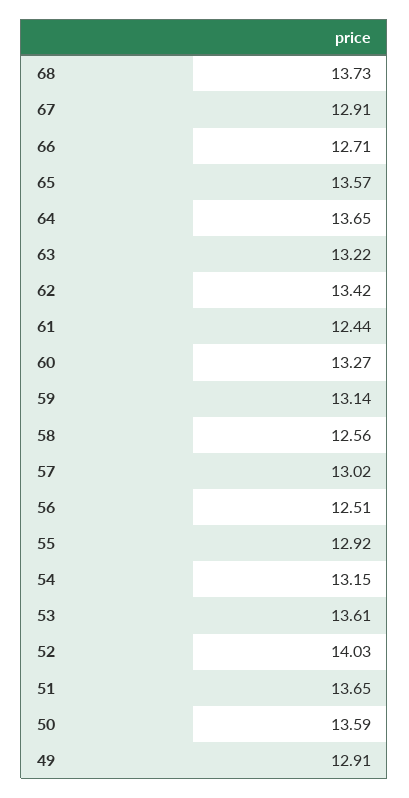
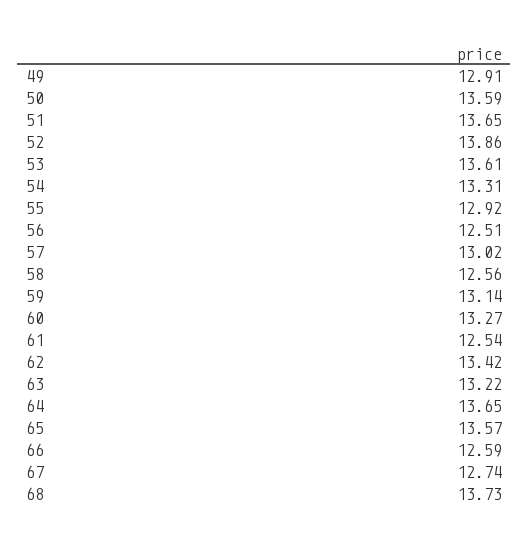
67: 12.91 -> 12.74
66: 12.71 -> 12.59
61: 12.44 -> 12.54
54: 13.15 -> 13.31
52: 14.03 -> 13.86

